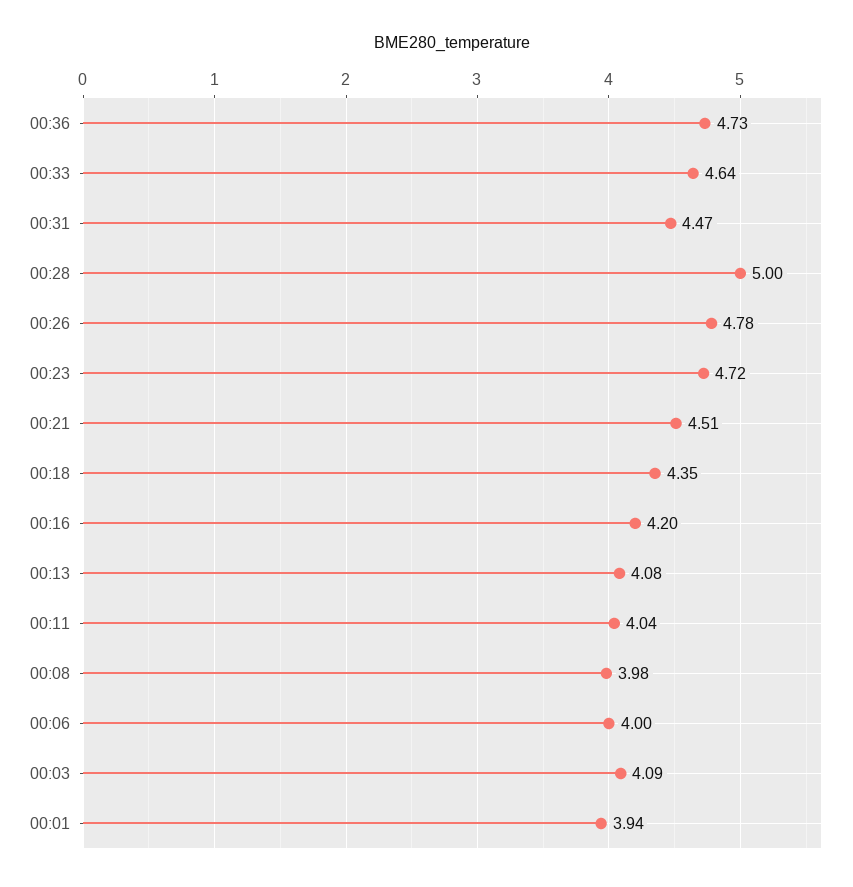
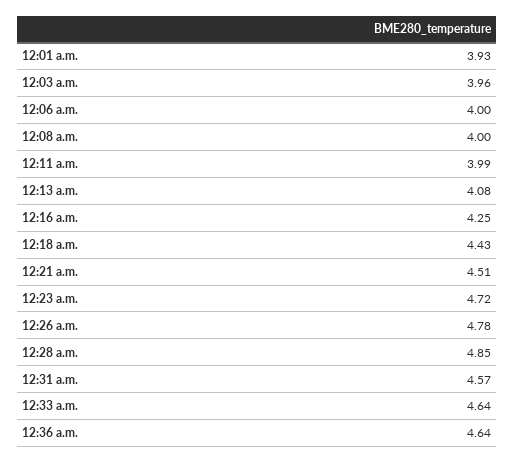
00:36: 4.73 -> 4.64
00:31: 4.47 -> 4.57
00:28: 5 -> 4.85
00:18: 4.35 -> 4.43
00:16: 4.2 -> 4.25
00:11: 4.04 -> 3.99
00:08: 3.98 -> 4
00:03: 4.09 -> 3.96
00:01: 3.94 -> 3.93

